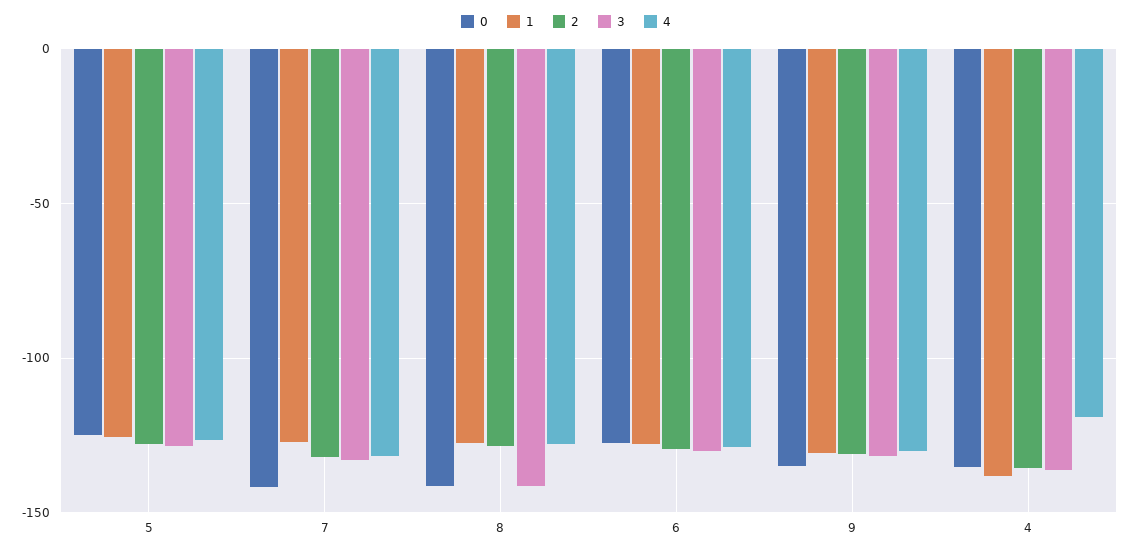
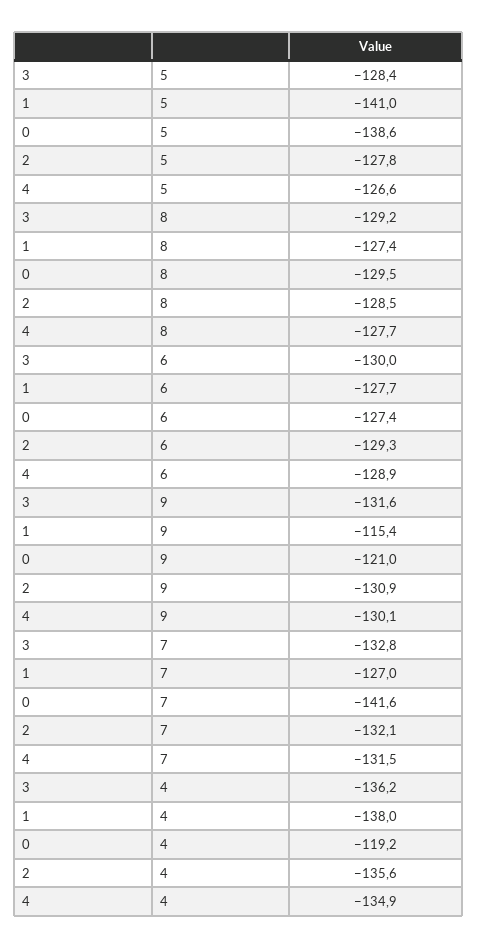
0, 5: -125 -> -138.6
1, 5: -125 -> -141
0, 8: -140 -> -129.5
3, 8: -140 -> -129.2
0, 9: -135 -> -121
1, 9: -130 -> -115.4
0, 4: -135 -> -119.2
4, 4: -120 -> -134.9

